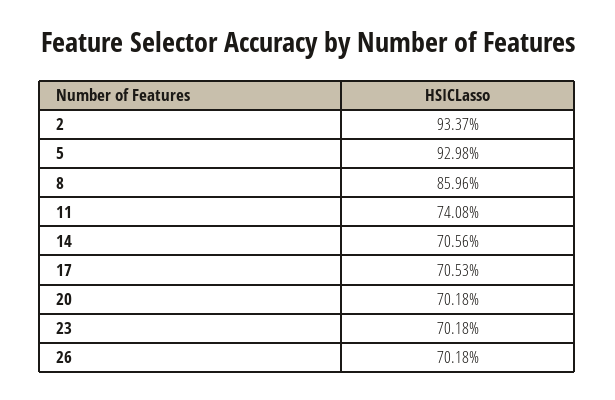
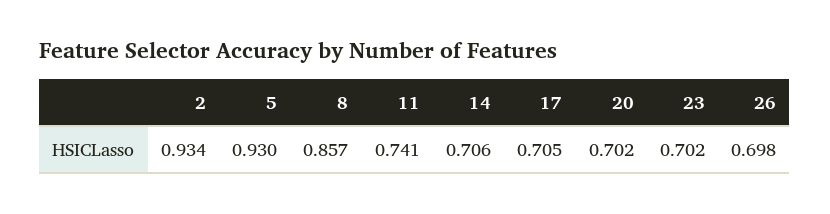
8: 0.8596 -> 0.857
26: 0.7018 -> 0.698

